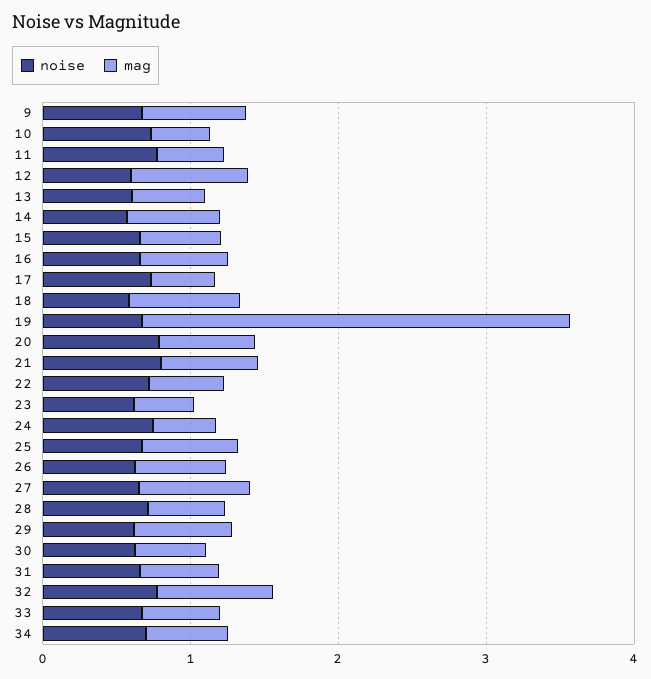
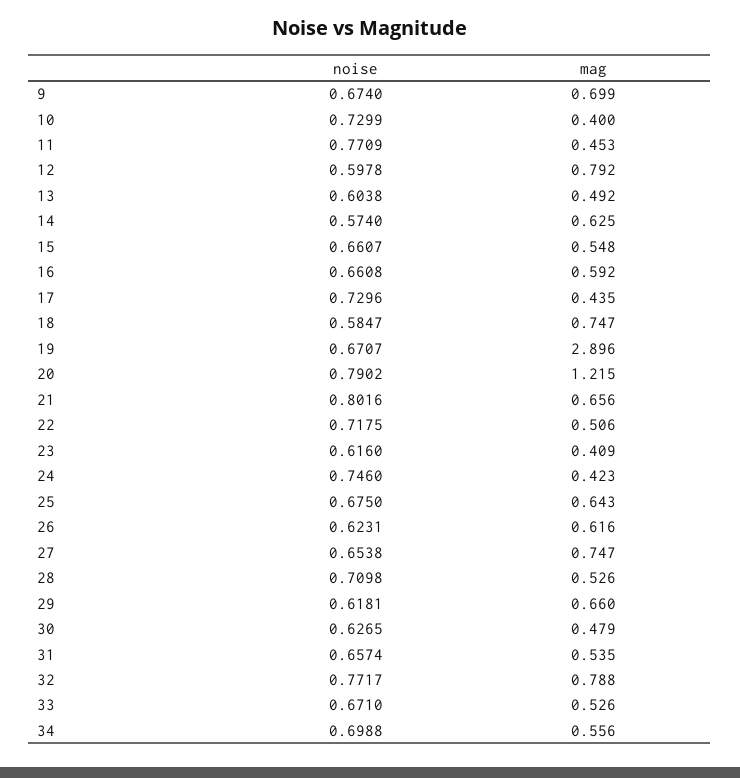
mag, 20: 0.6 -> 1.215

